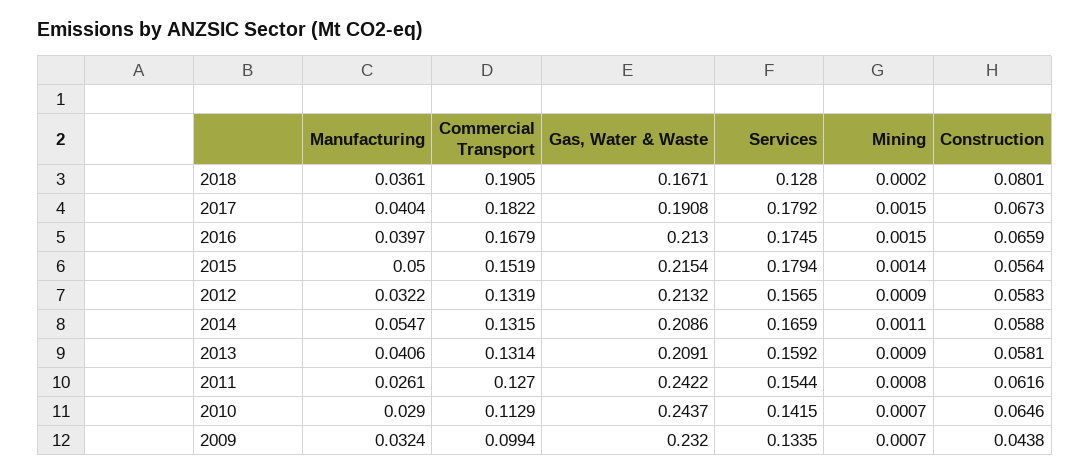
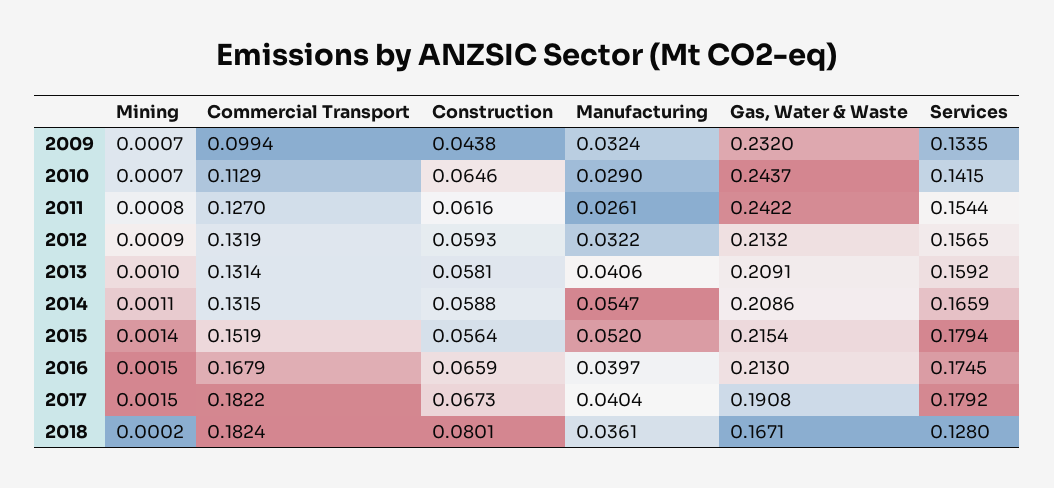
Commercial Transport, 2018: 0.1905 -> 0.1824
Manufacturing, 2015: 0.05 -> 0.052
Construction, 2012: 0.0583 -> 0.0593
Mining, 2013: 0.0009 -> 0.001

